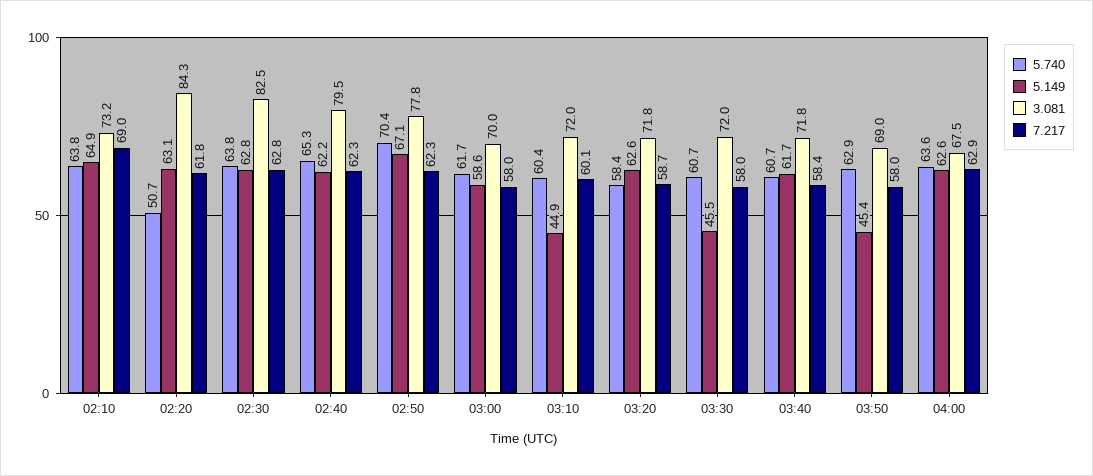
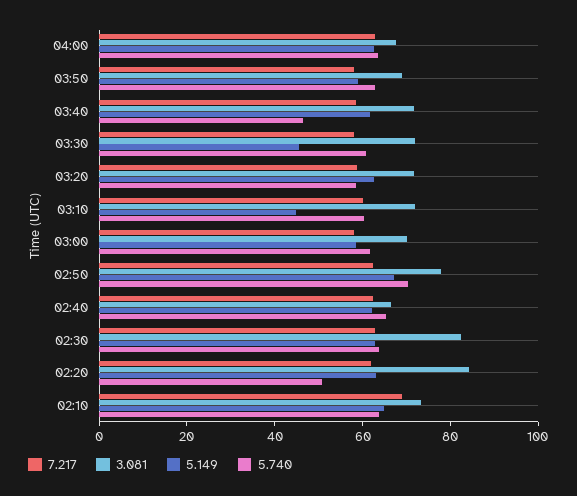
3.081, 02:40: 79.5 -> 65
5.740, 03:40: 60.7 -> 45
5.149, 03:50: 45.4 -> 60

